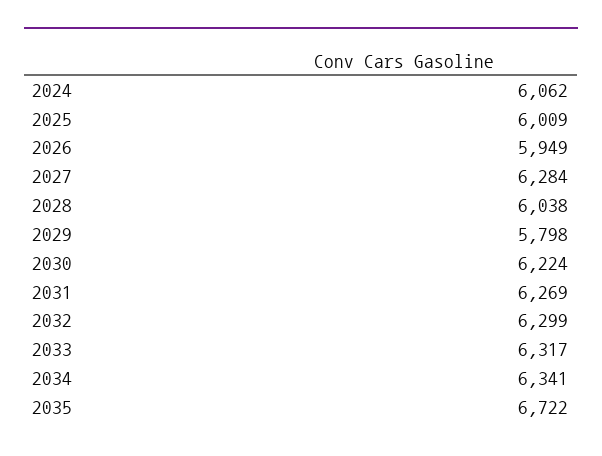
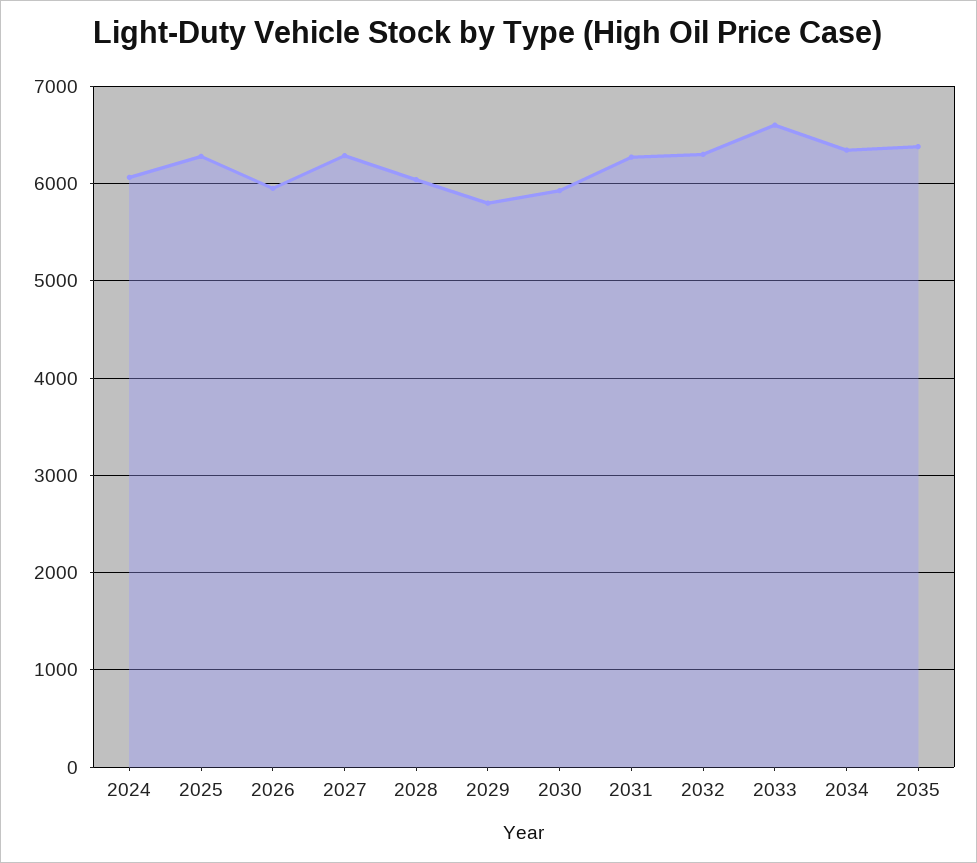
2025: 6009 -> 6300
2030: 6224 -> 5900
2033: 6317 -> 6600
2035: 6722 -> 6400

